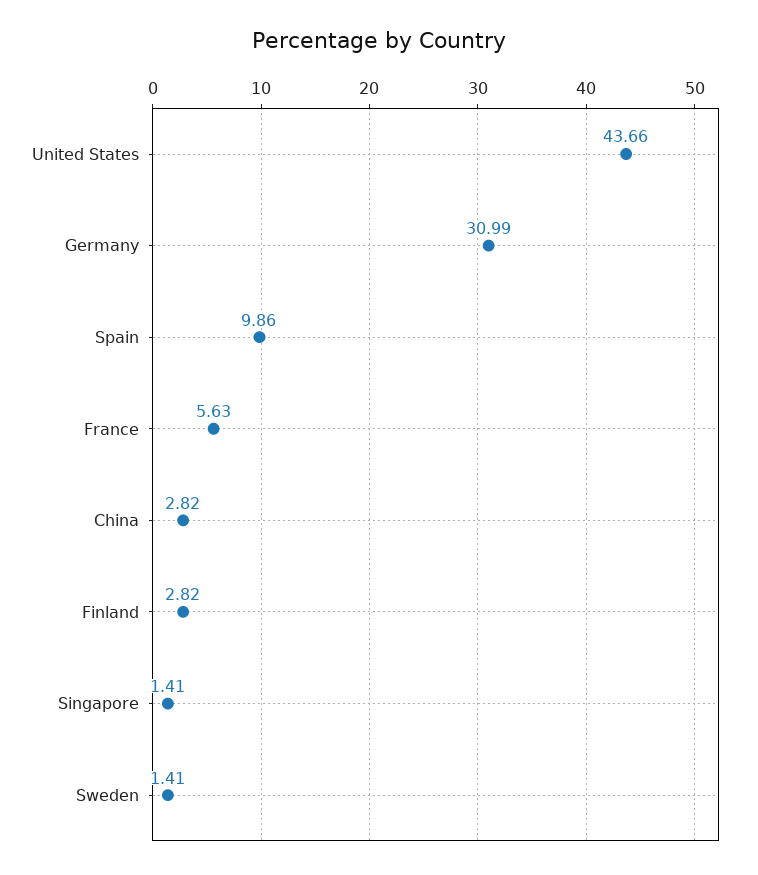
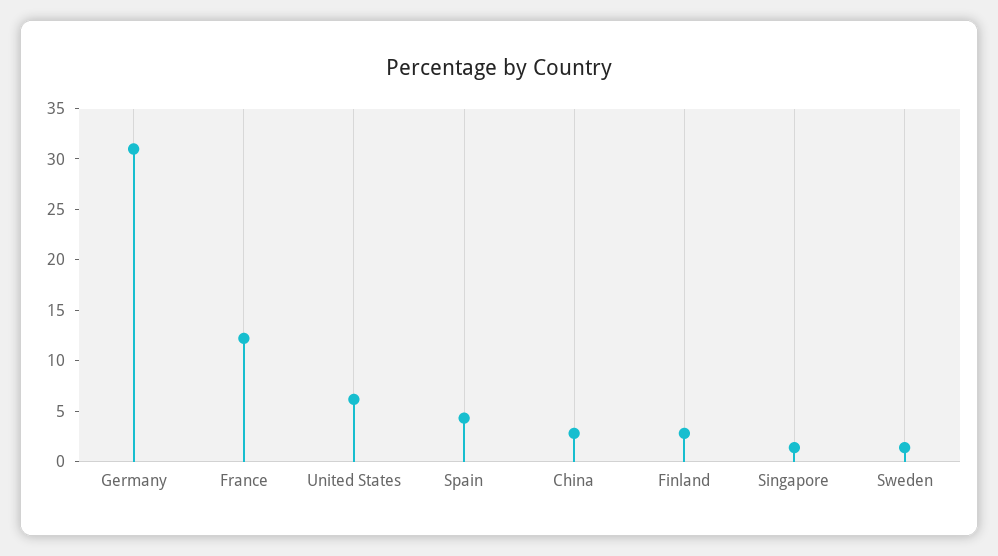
United States: 43.66 -> 6
Spain: 9.86 -> 4
France: 5.63 -> 12

